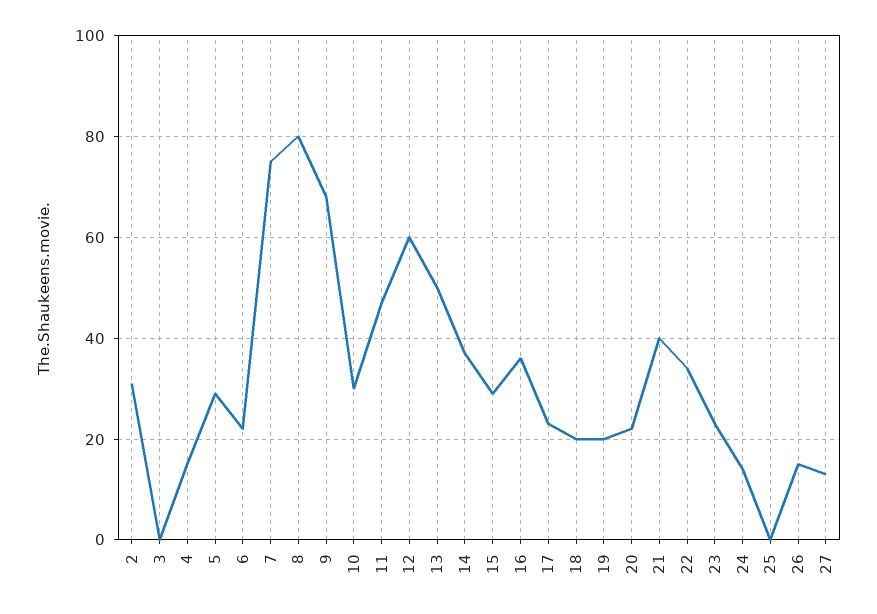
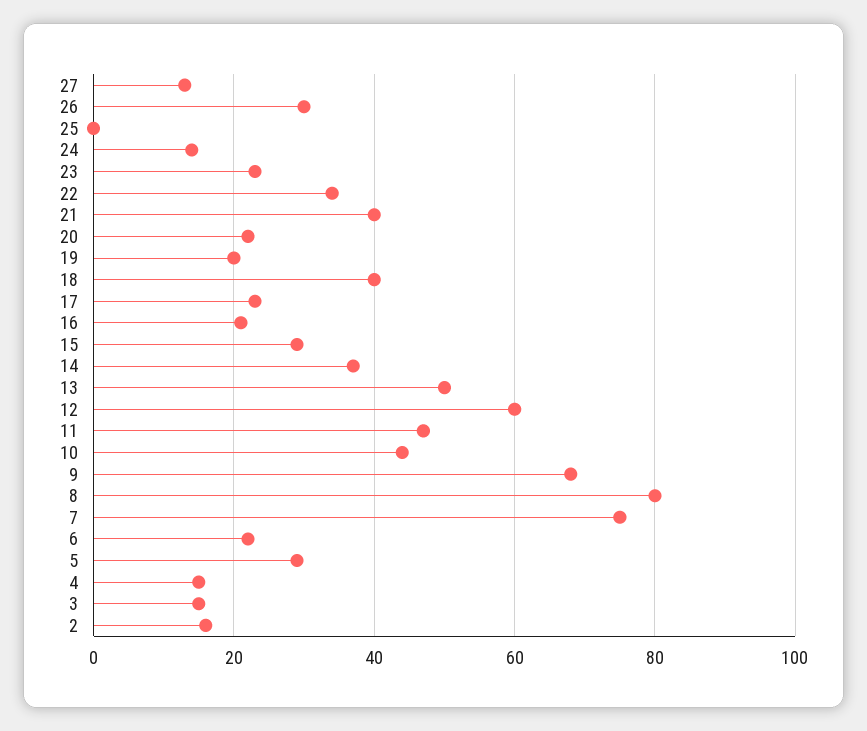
2: 30 -> 15
3: 0 -> 15
10: 30 -> 45
16: 35 -> 20
18: 20 -> 40
26: 15 -> 30

